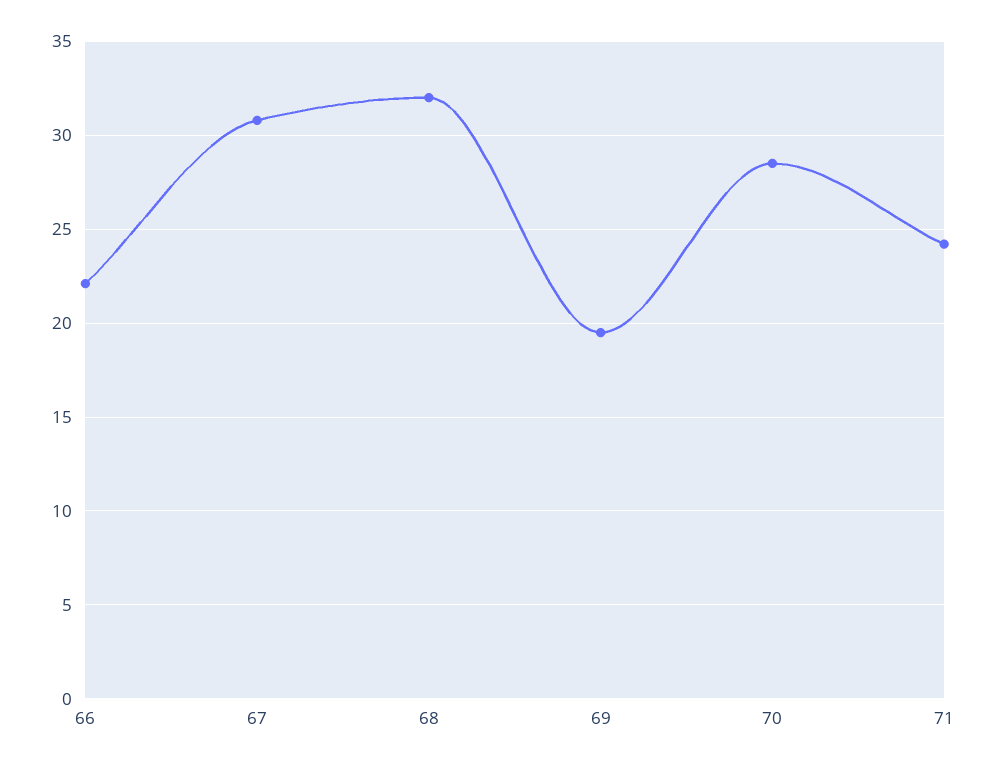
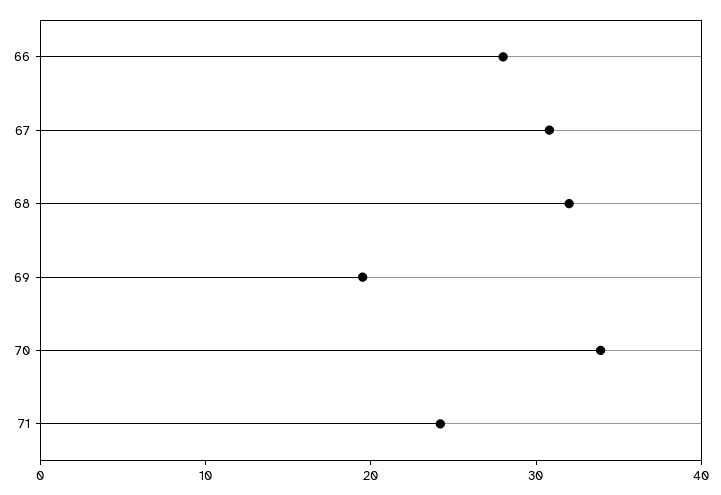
66: 22 -> 28
70: 28.5 -> 34

